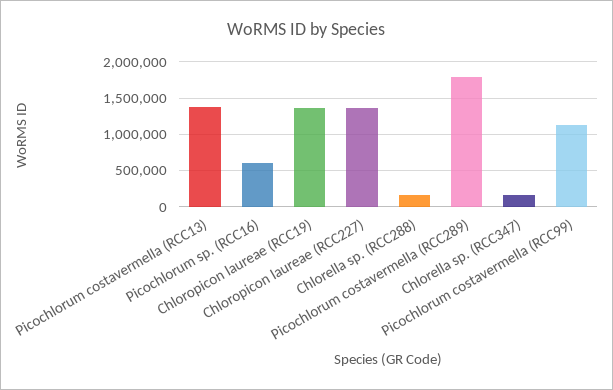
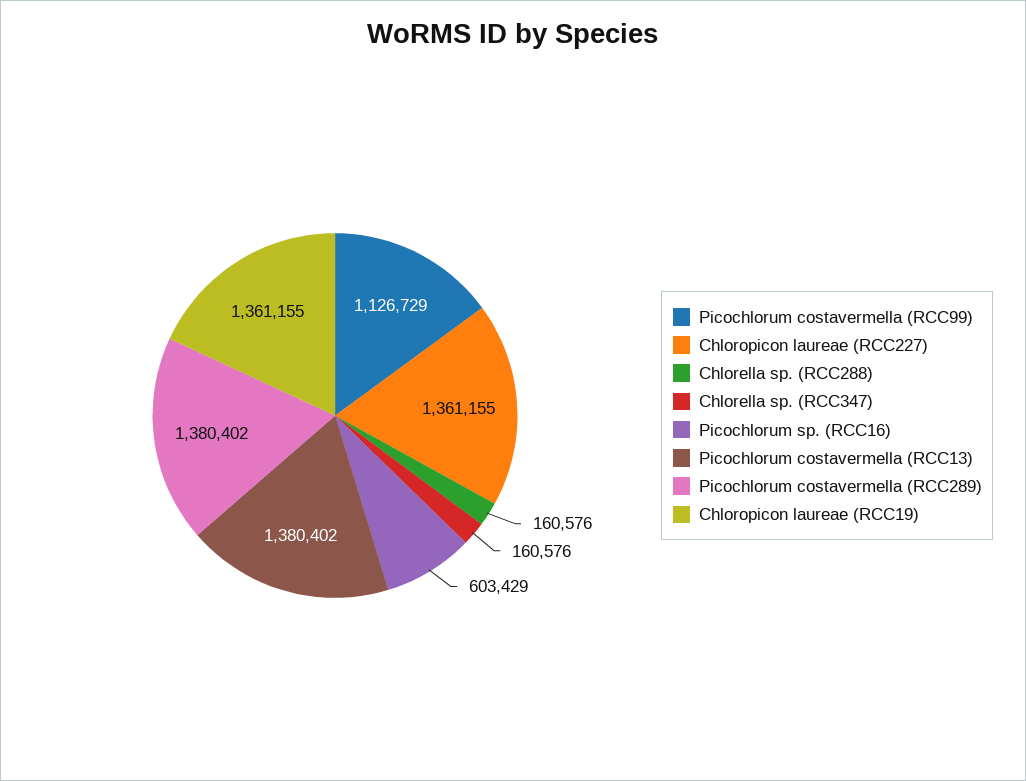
Picochlorum costavermella (RCC289): 1800000 -> 1380402

